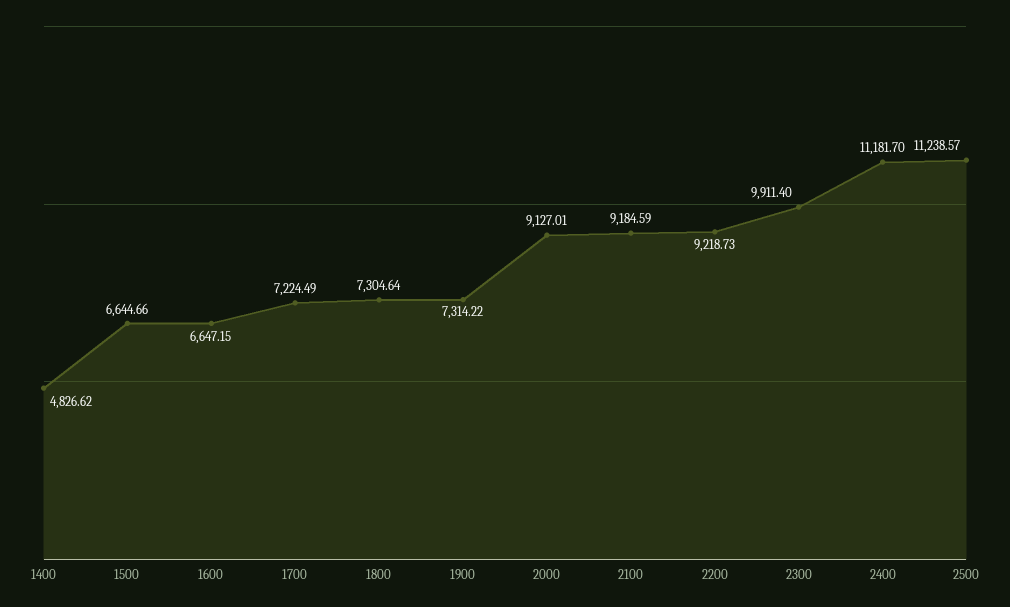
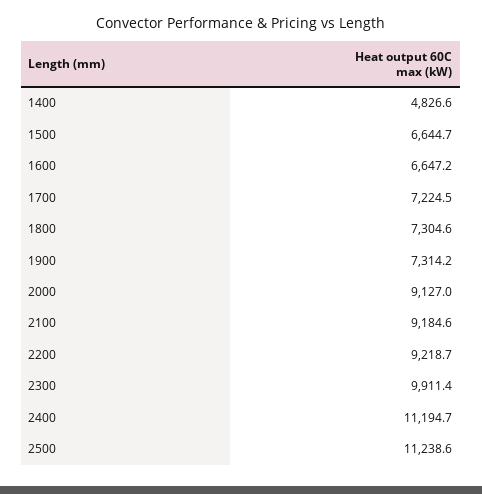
2400: 11181.7 -> 11194.7

